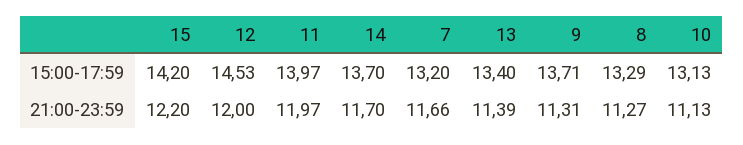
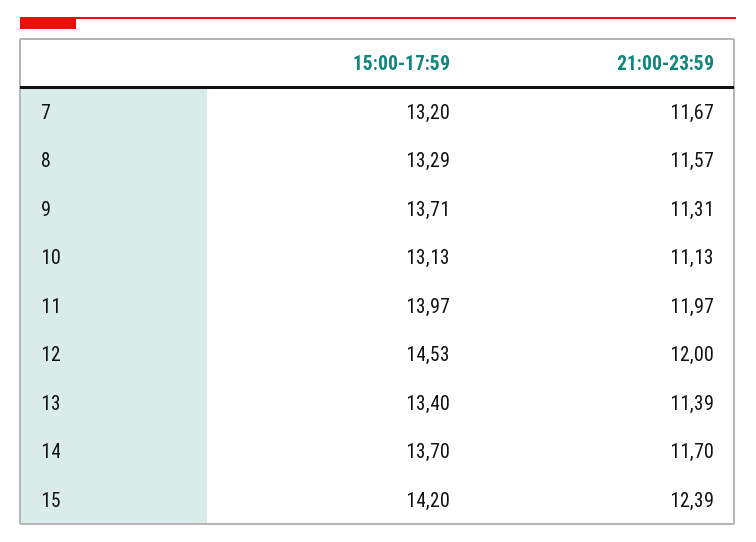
15, 21:00-23:59: 12.2 -> 12.39
7, 21:00-23:59: 11.66 -> 11.67
8, 21:00-23:59: 11.27 -> 11.57

